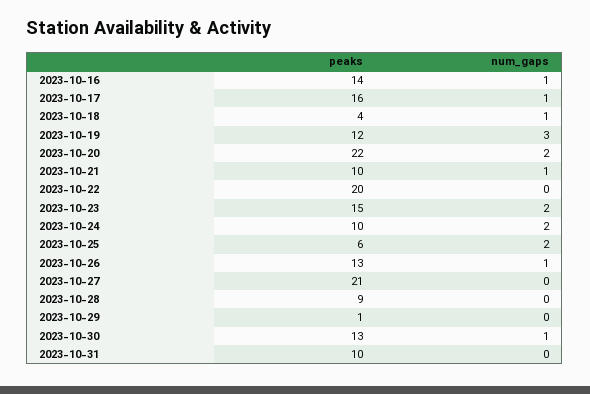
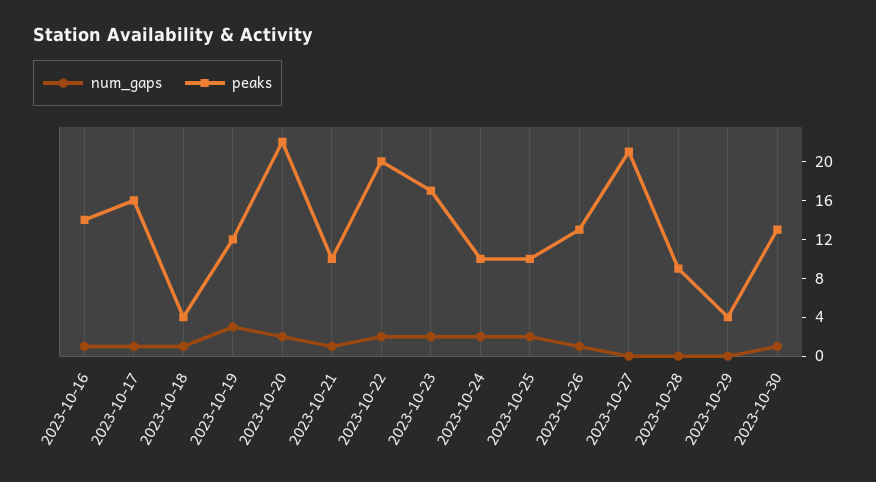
num_gaps, 2023-10-22: 0 -> 2
peaks, 2023-10-23: 15 -> 17
peaks, 2023-10-25: 6 -> 10
peaks, 2023-10-29: 1 -> 4
peaks, 2023-10-31: 10 -> none
num_gaps, 2023-10-31: 0 -> none

